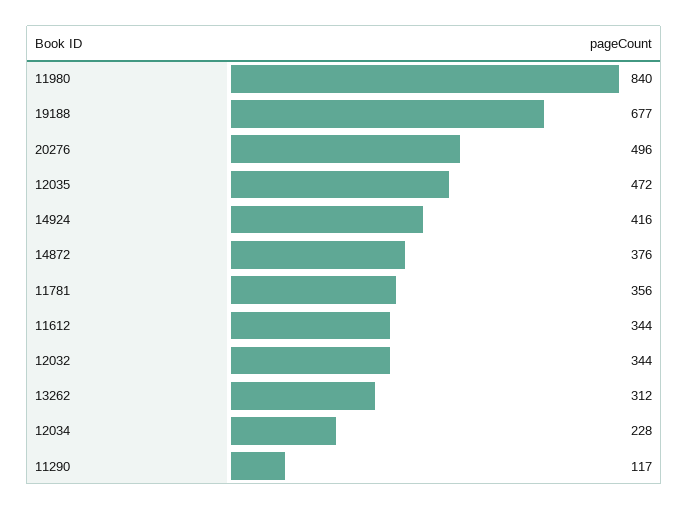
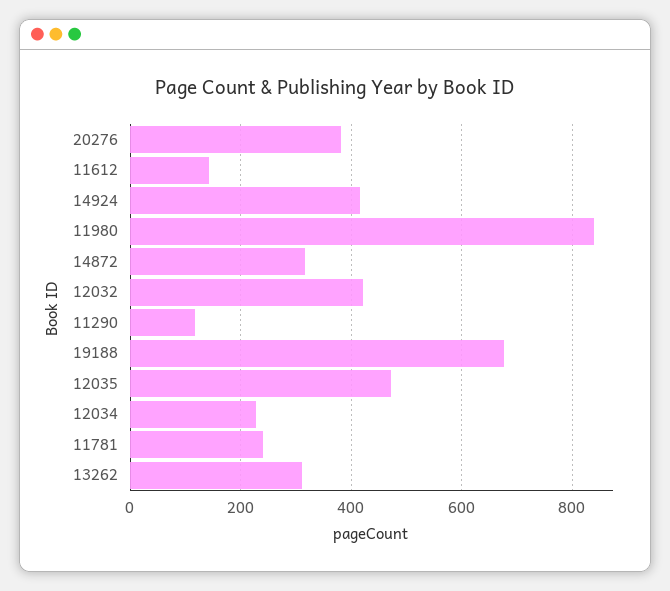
20276: 496 -> 380
14872: 376 -> 320
11781: 356 -> 240
11612: 344 -> 140
12032: 344 -> 420

